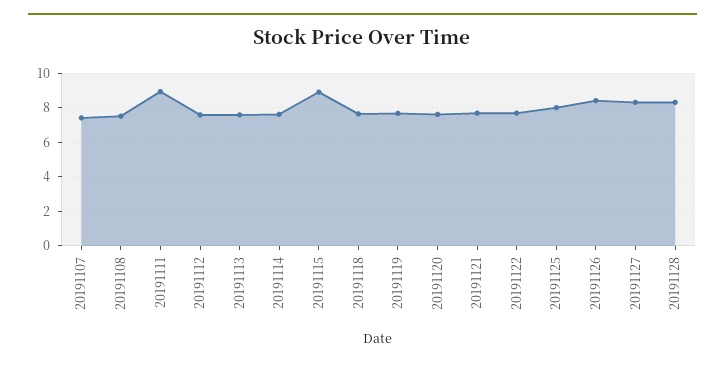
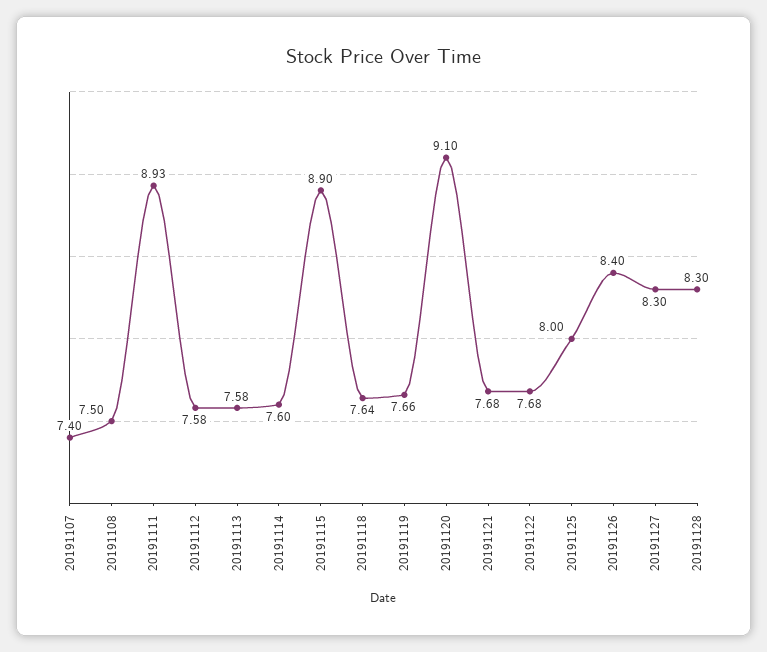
20191120: 7.5 -> 9.1

